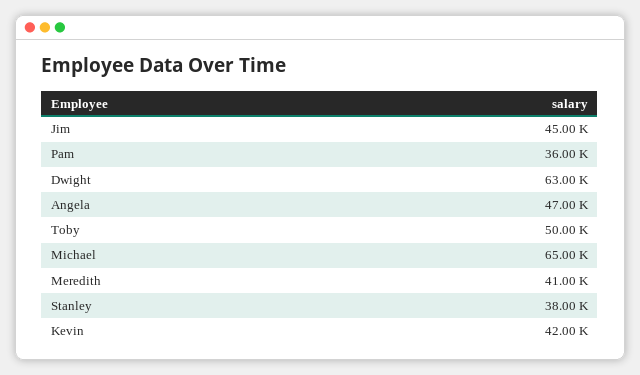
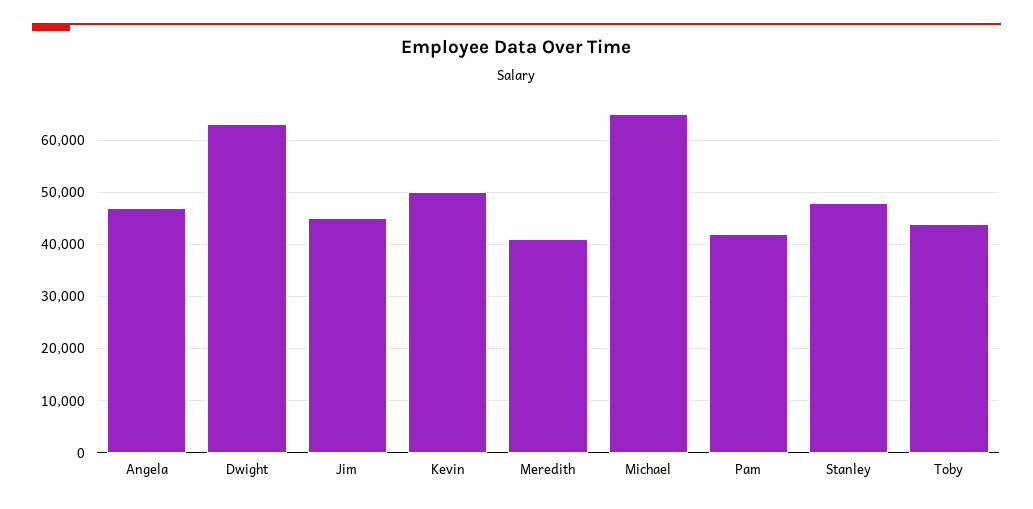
Pam: 36000 -> 42000
Toby: 50000 -> 44000
Stanley: 38000 -> 48000
Kevin: 42000 -> 50000

